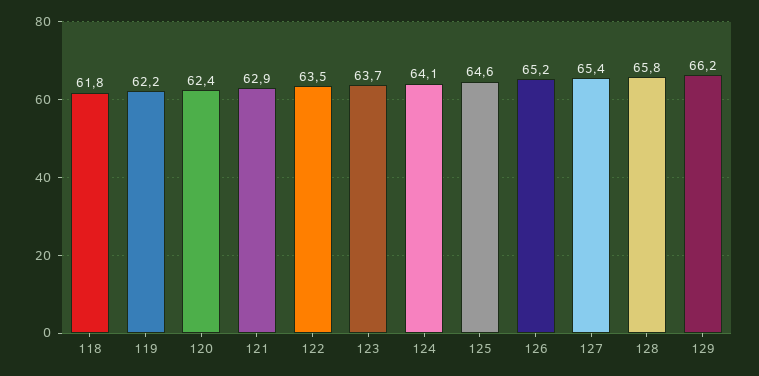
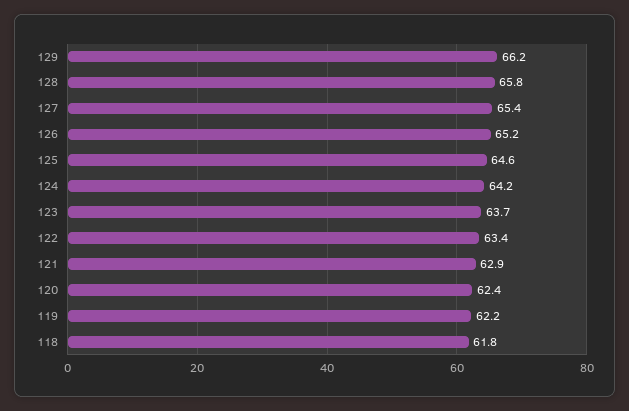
122: 63.5 -> 63.4
124: 64.1 -> 64.2

